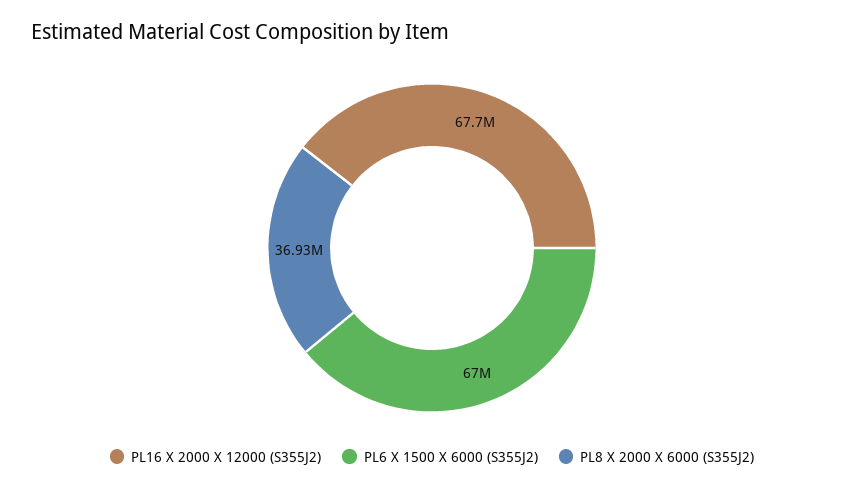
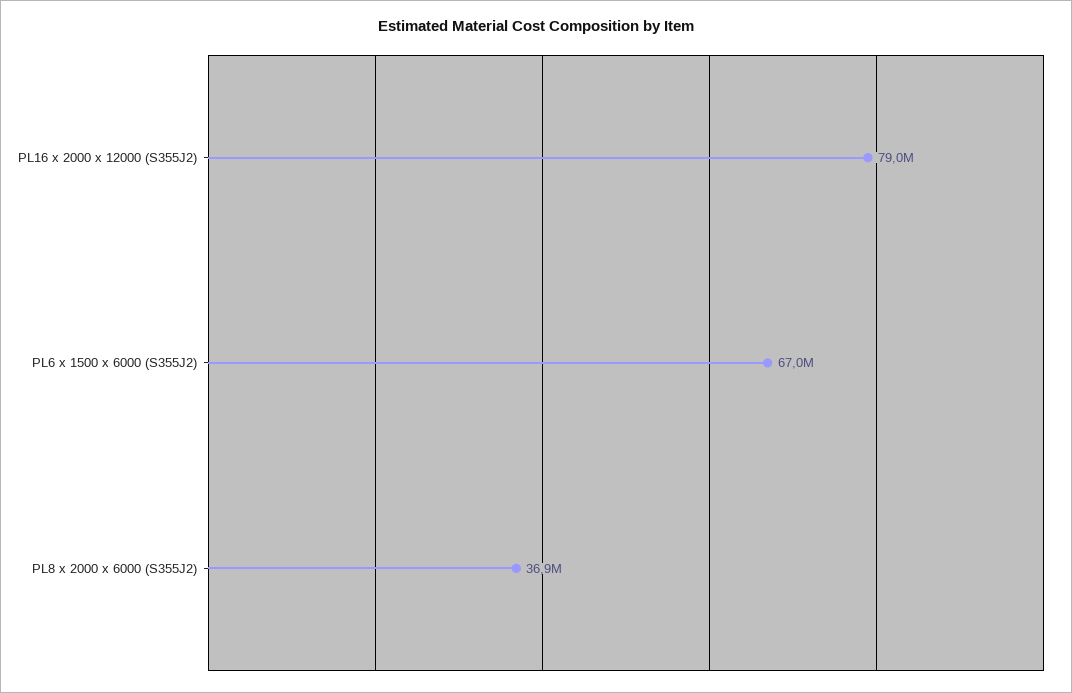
PL16 X 2000 X 12000 (S355J2): 67700000 -> 79000000

